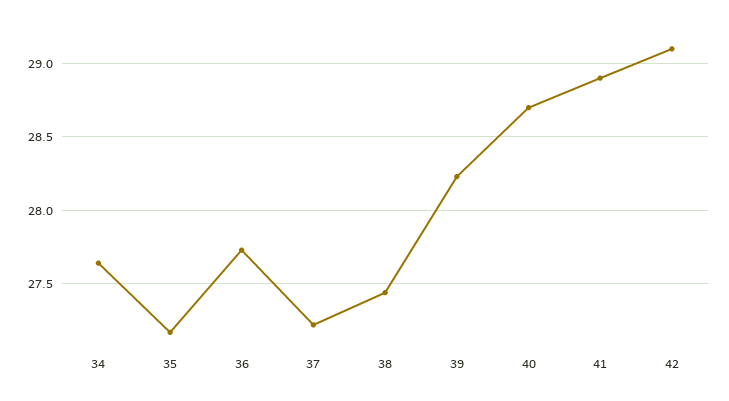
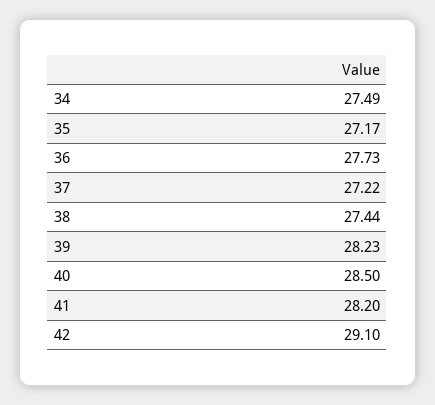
34: 27.65 -> 27.49
40: 28.7 -> 28.5
41: 28.9 -> 28.2

